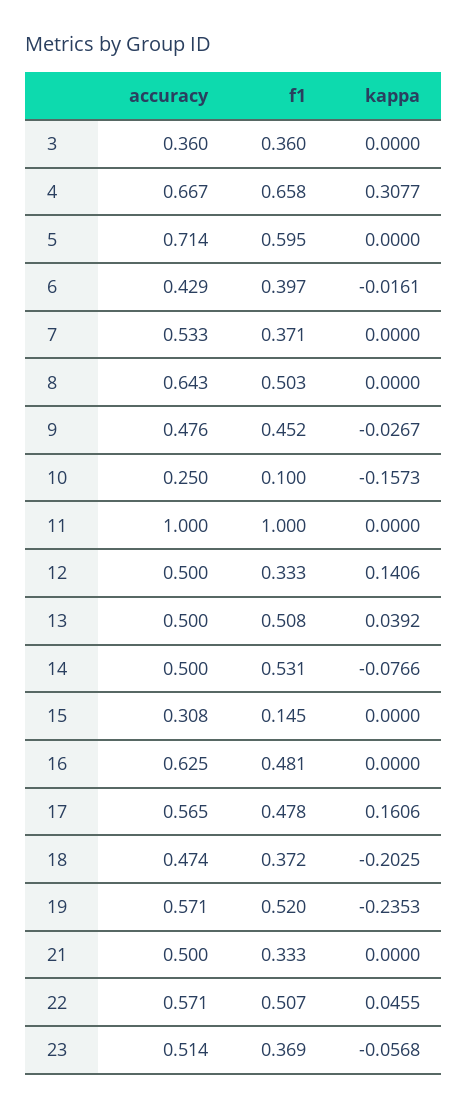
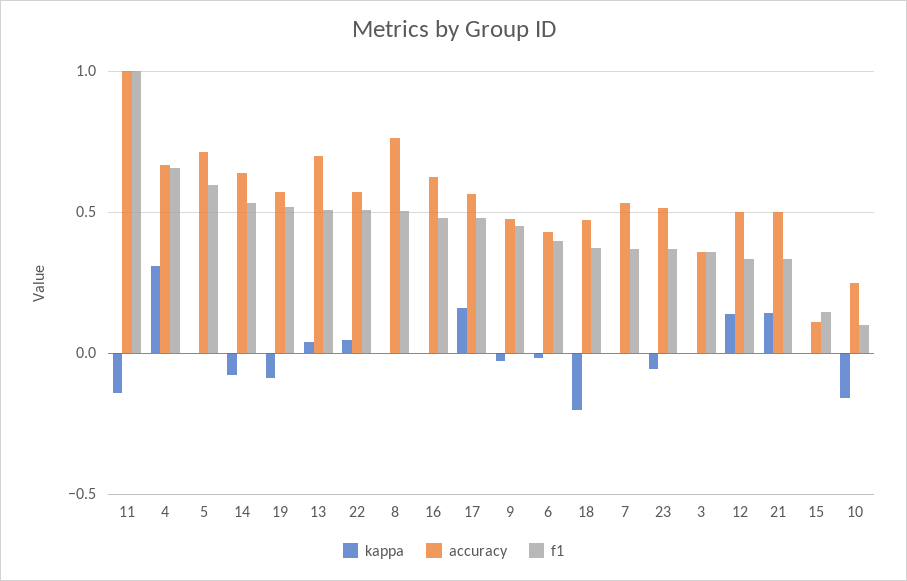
accuracy, 8: 0.643 -> 0.75
kappa, 11: 0 -> -0.15
accuracy, 13: 0.5 -> 0.7
accuracy, 14: 0.5 -> 0.65
accuracy, 15: 0.308 -> 0.1
kappa, 19: -0.2353 -> -0.1
kappa, 21: 0 -> 0.15

